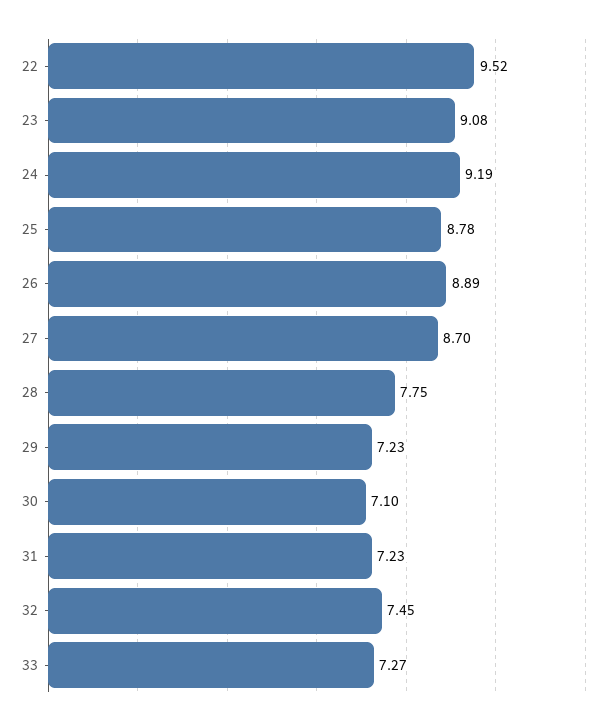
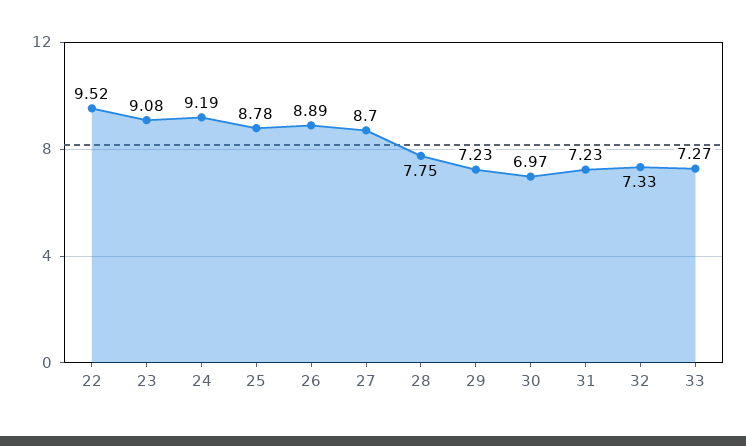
30: 7.1 -> 6.97
32: 7.45 -> 7.33

